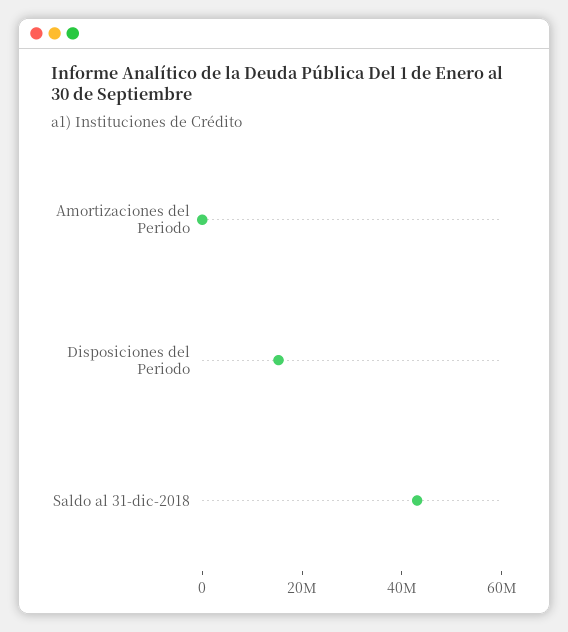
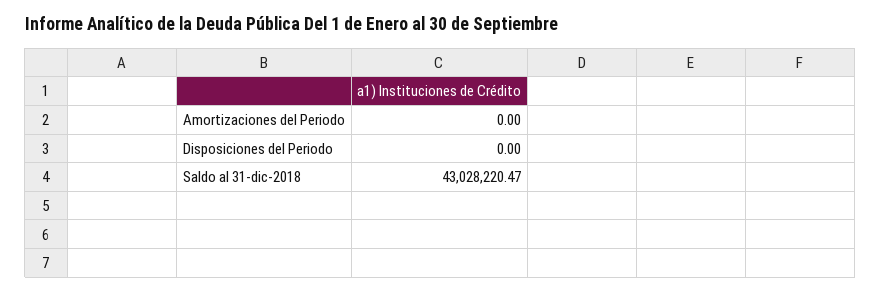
Disposiciones del Periodo: 15000000 -> 0

